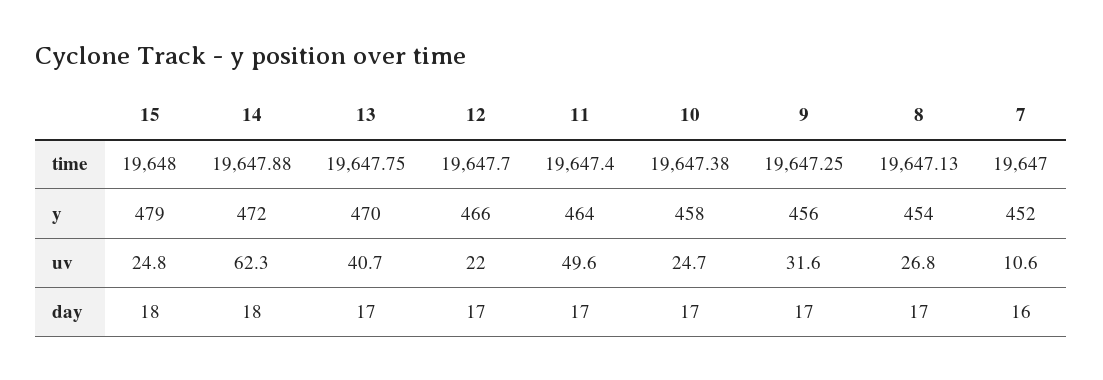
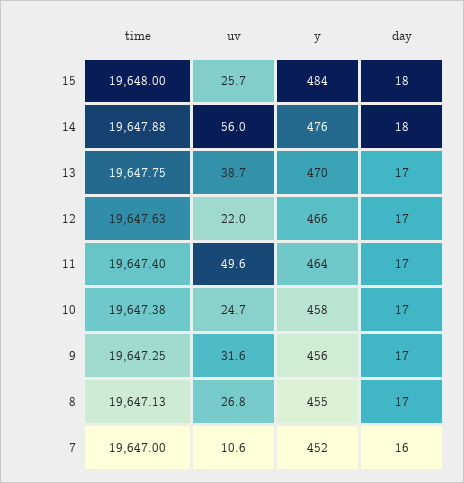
12, time: 19647.7 -> 19647.63
15, y: 479 -> 484
14, y: 472 -> 476
8, y: 454 -> 455
15, uv: 24.8 -> 25.7
14, uv: 62.3 -> 56
13, uv: 40.7 -> 38.7

